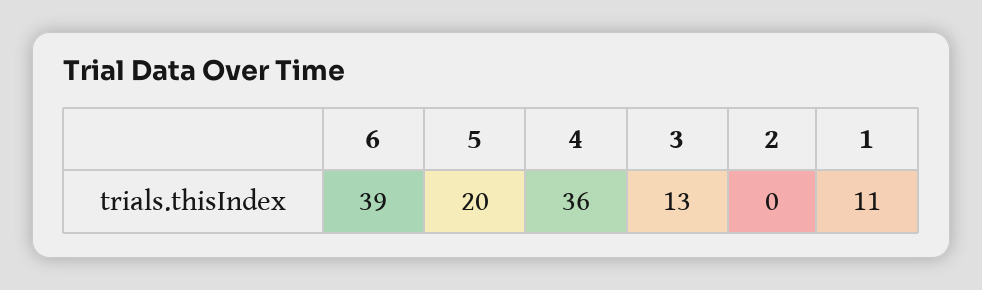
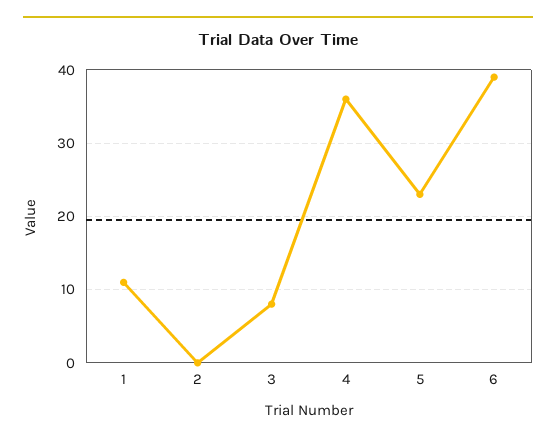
5: 20 -> 23
3: 13 -> 8

